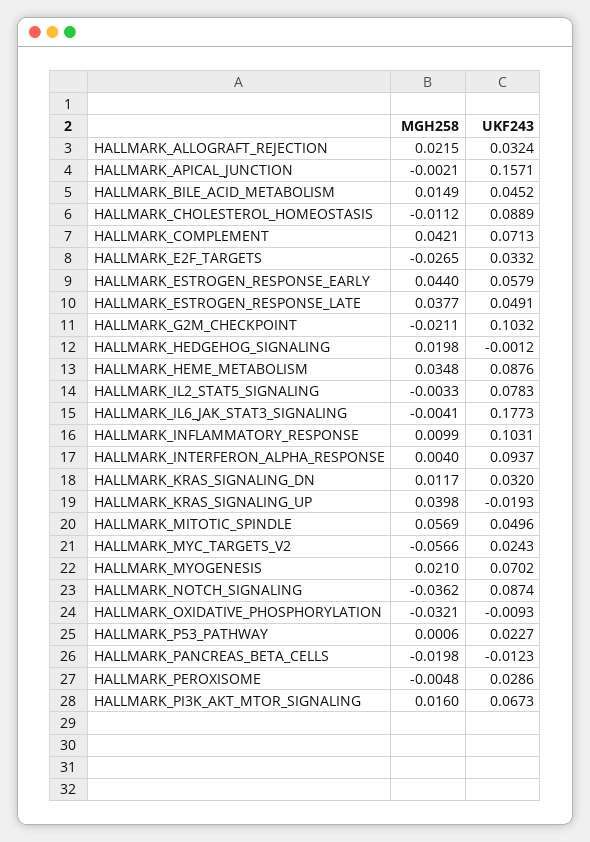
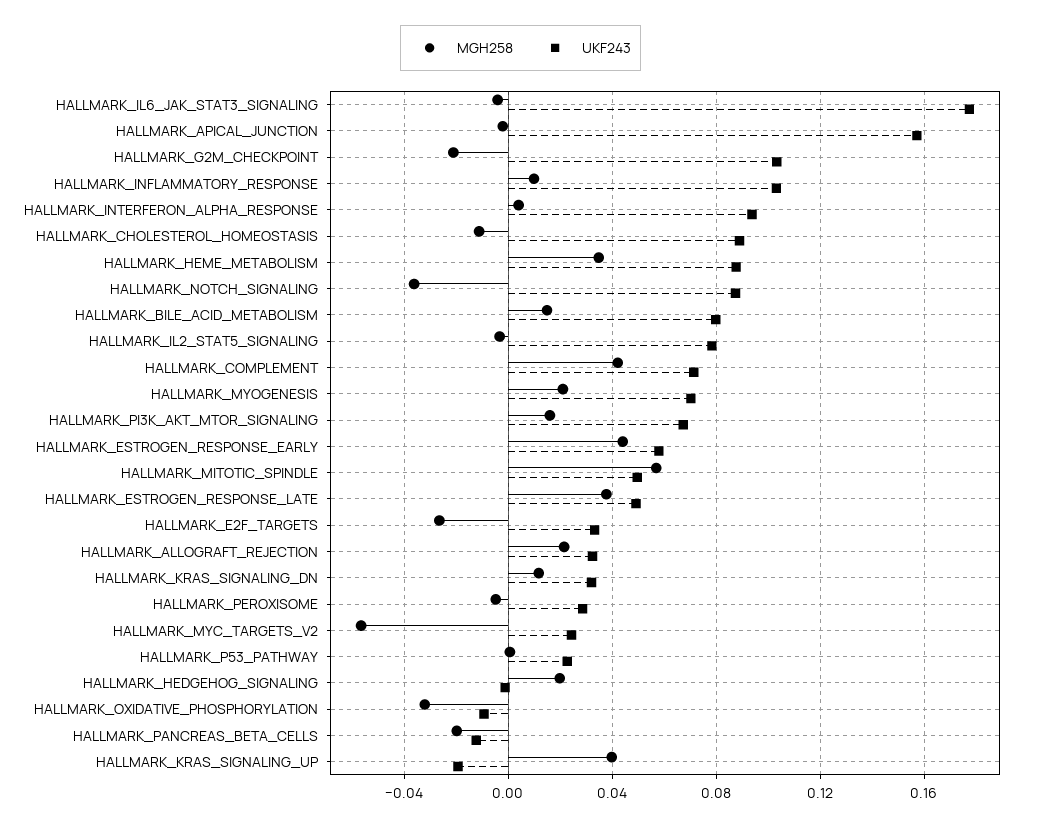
UKF243, HALLMARK_BILE_ACID_METABOLISM: 0.0452 -> 0.08

